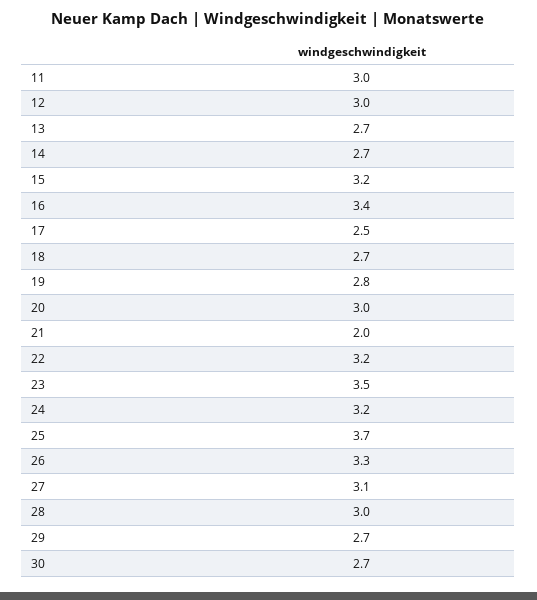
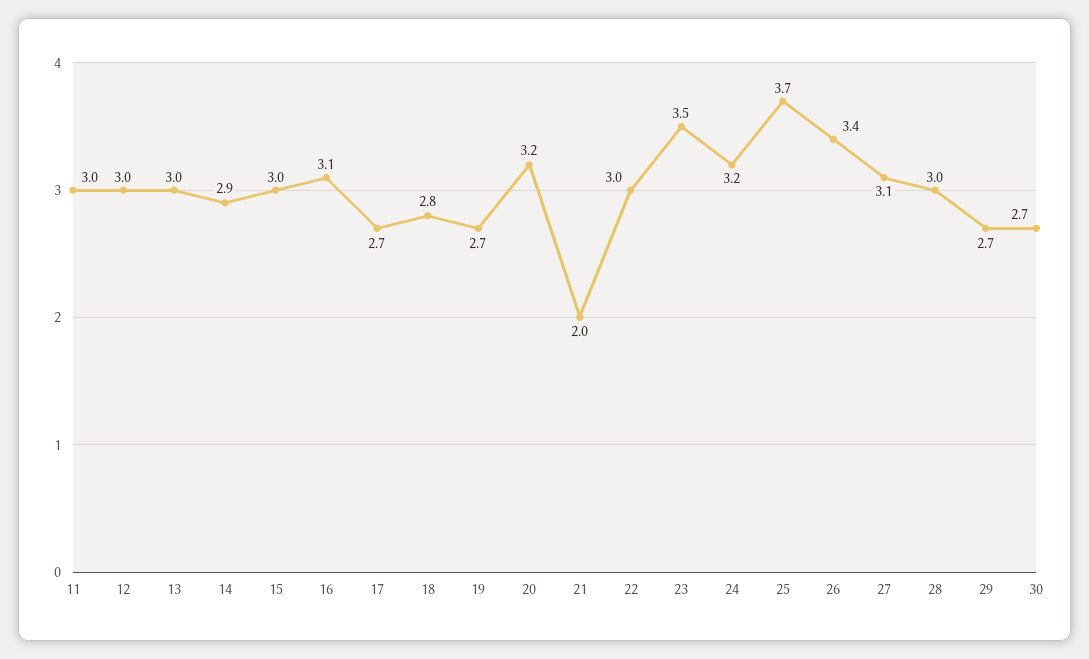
13: 2.7 -> 3
14: 2.7 -> 2.9
15: 3.2 -> 3
16: 3.4 -> 3.1
17: 2.5 -> 2.7
18: 2.7 -> 2.8
19: 2.8 -> 2.7
20: 3 -> 3.2
22: 3.2 -> 3
26: 3.3 -> 3.4

